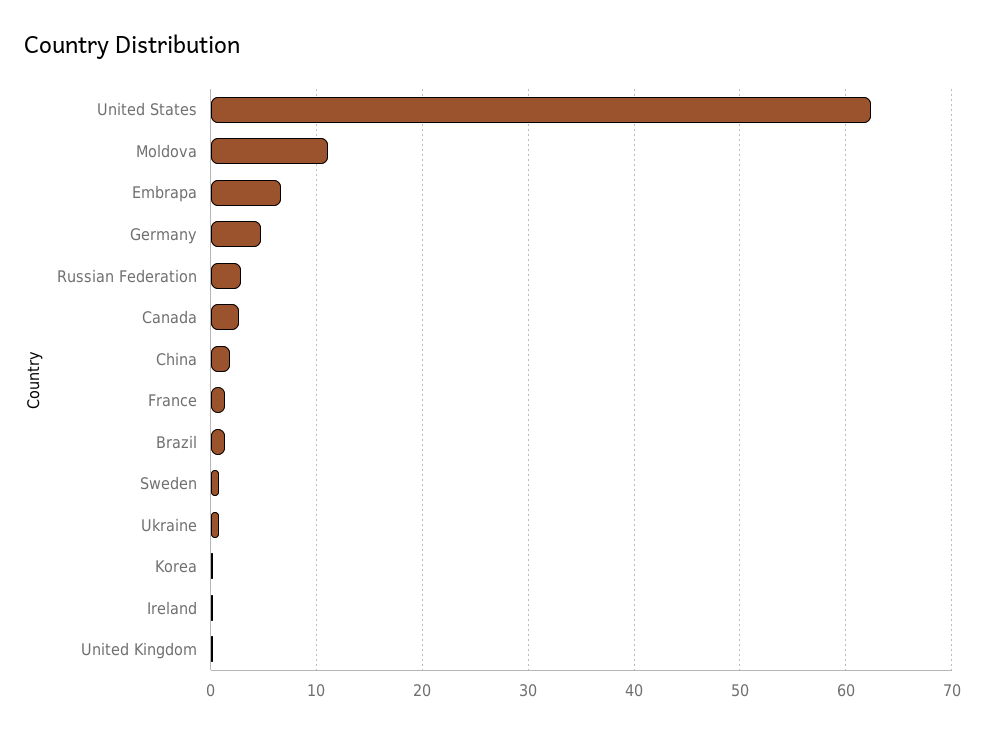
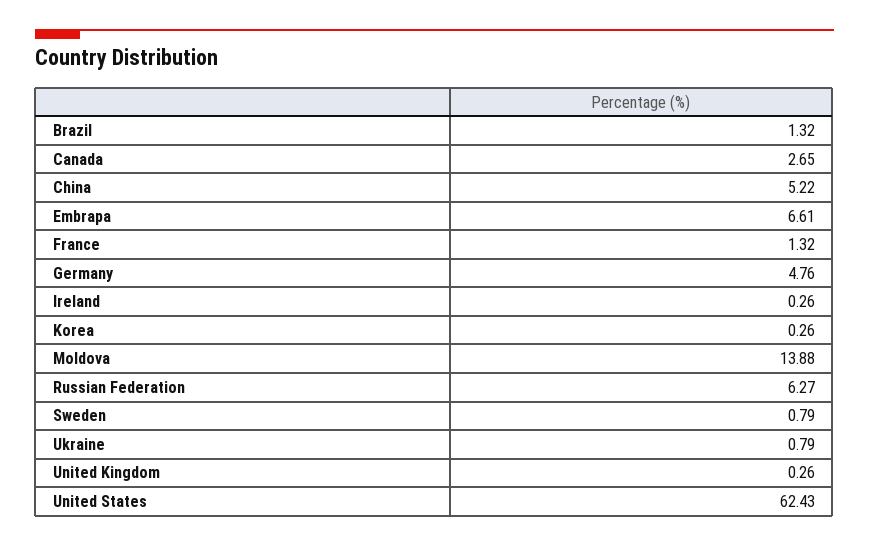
Moldova: 11 -> 13.88
Russian Federation: 3 -> 6.27
China: 2 -> 5.22

